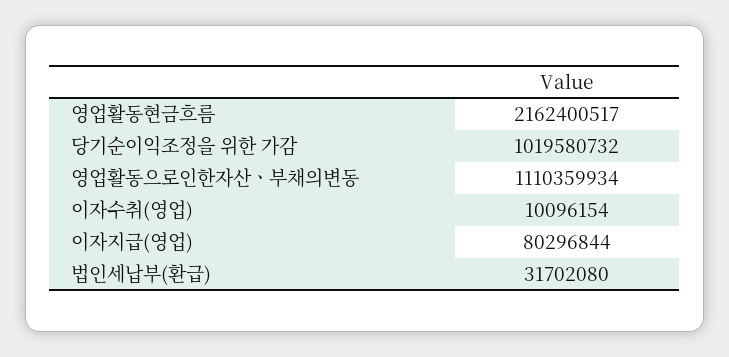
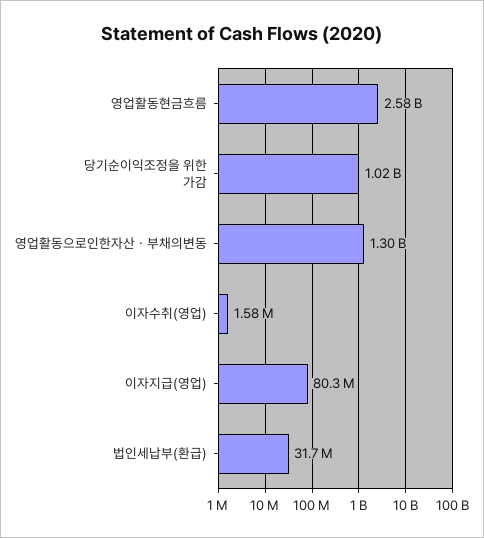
영업활동현금흐름: 2162400517 -> 2580000000
영업활동으로인한자산ㆍ부채의변동: 1110359934 -> 1300000000
이자수취(영업): 10096154 -> 1580000

